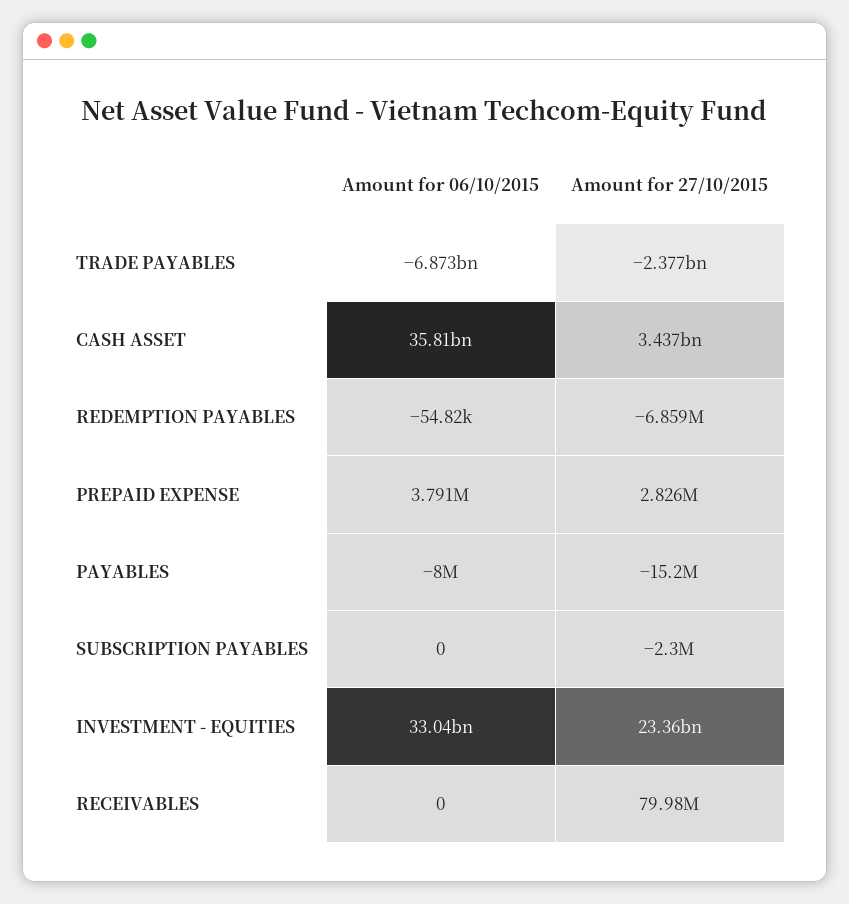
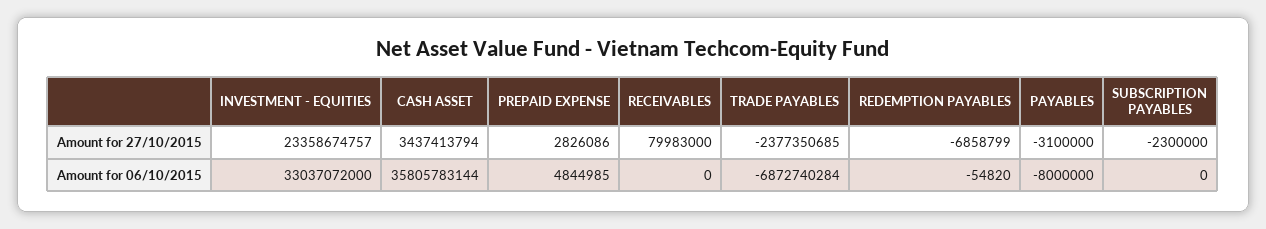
Amount for 06/10/2015, PREPAID EXPENSE: 3791000 -> 4844985
Amount for 27/10/2015, PAYABLES: -15200000 -> -3100000

